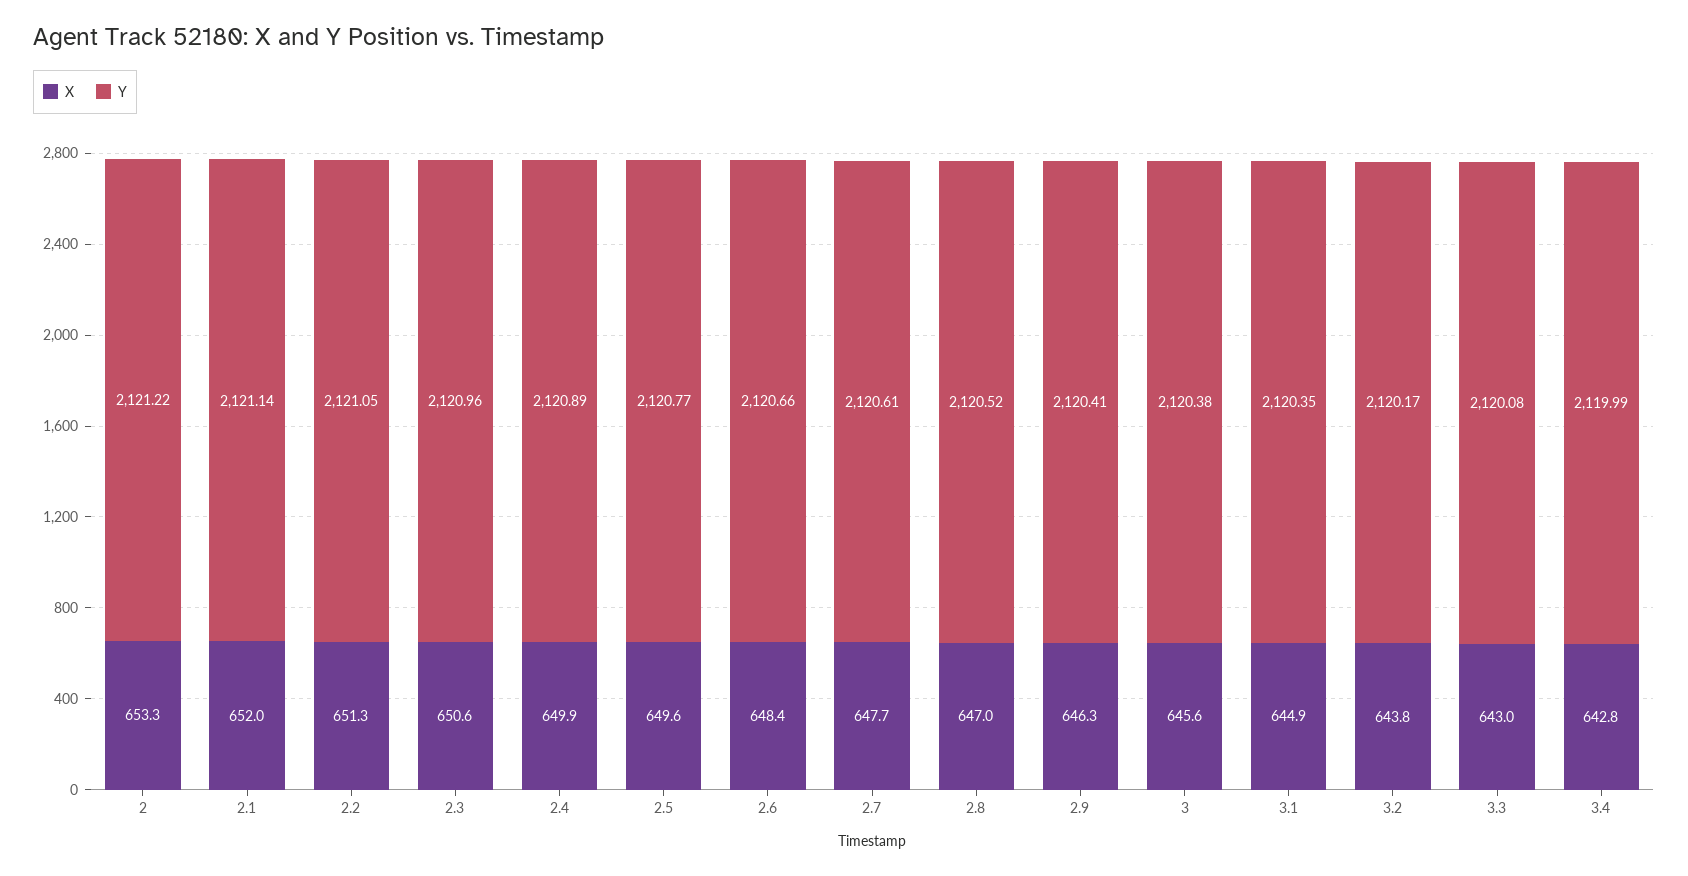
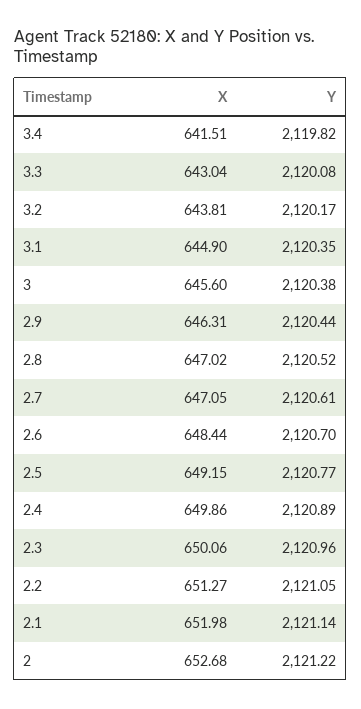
X, 2: 653.3 -> 652.68
X, 2.3: 650.6 -> 650.06
X, 2.5: 649.6 -> 649.15
Y, 2.6: 2120.66 -> 2120.7
X, 2.7: 647.7 -> 647.05
Y, 2.9: 2120.41 -> 2120.44
X, 3.4: 642.8 -> 641.51
Y, 3.4: 2119.99 -> 2119.82

